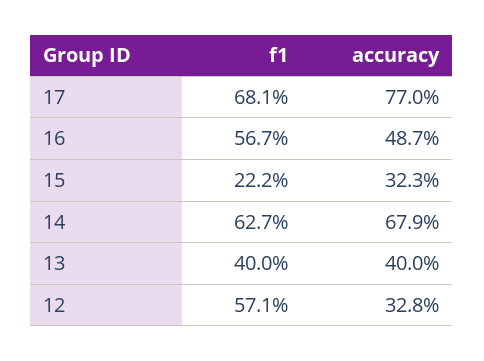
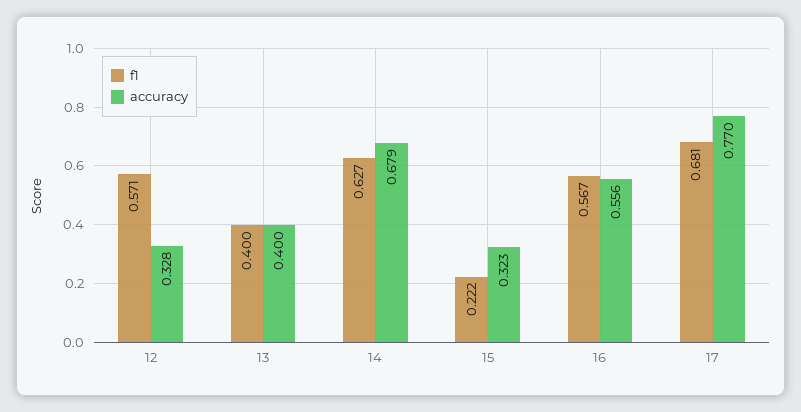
accuracy, 16: 0.487 -> 0.556

